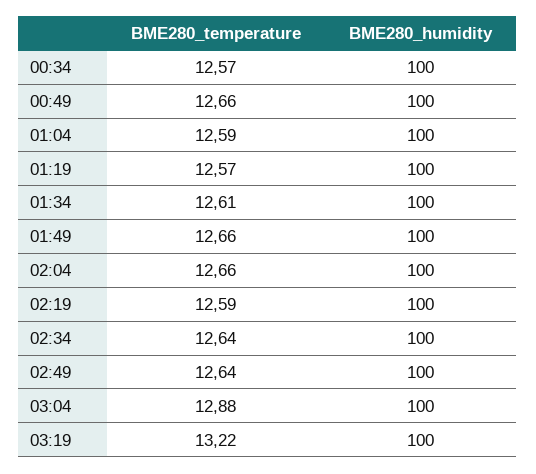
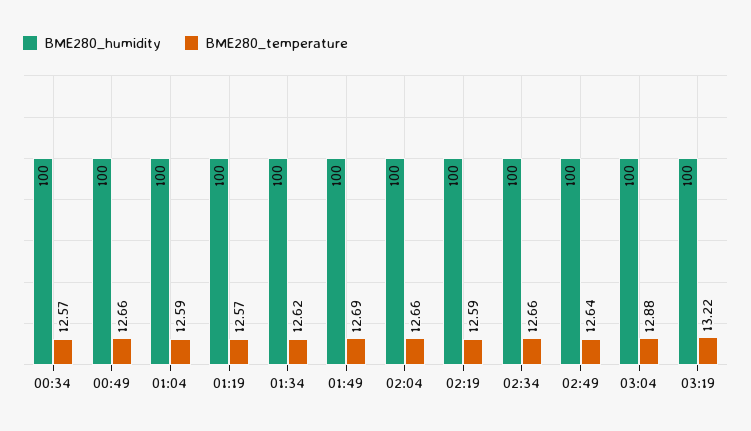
BME280_temperature, 01:34: 12.61 -> 12.62
BME280_temperature, 01:49: 12.66 -> 12.69
BME280_temperature, 02:34: 12.64 -> 12.66

